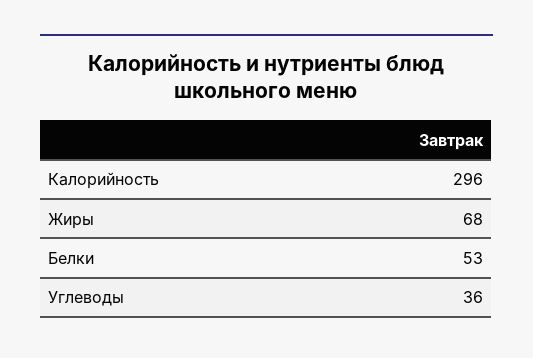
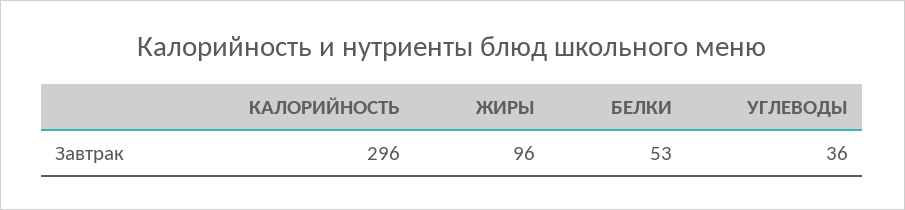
Жиры: 68 -> 96

